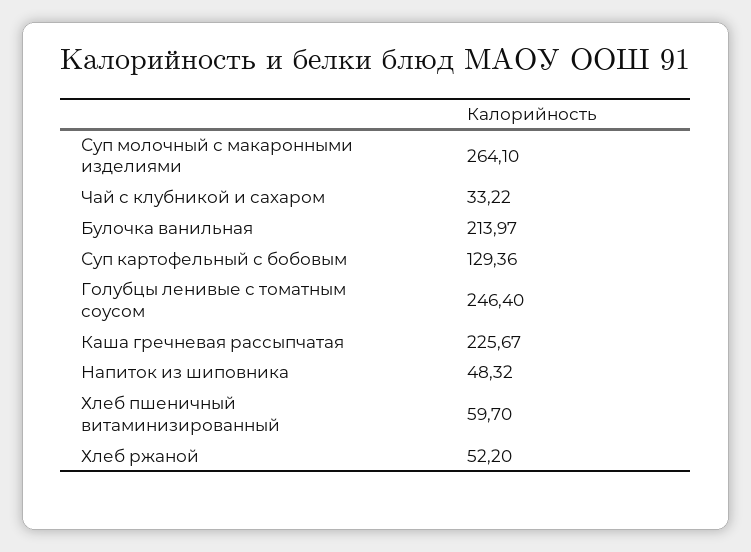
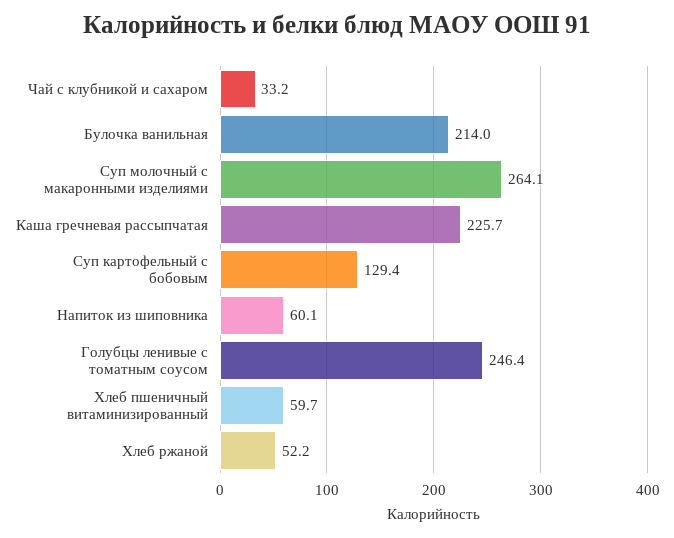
Напиток из шиповника: 48.32 -> 60.1

